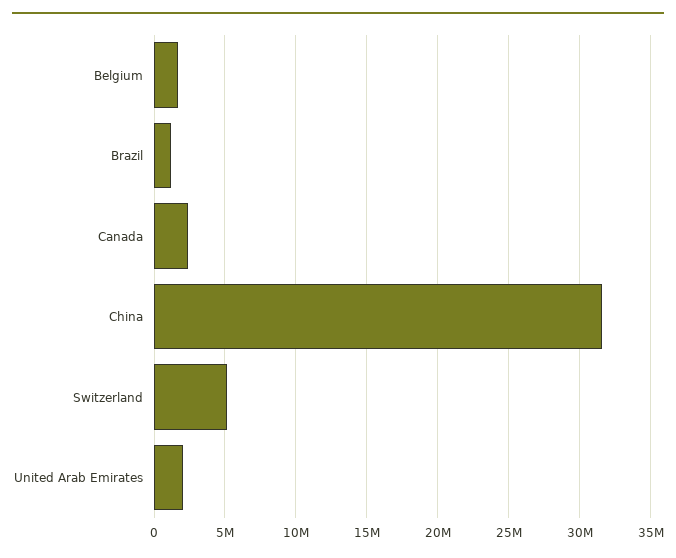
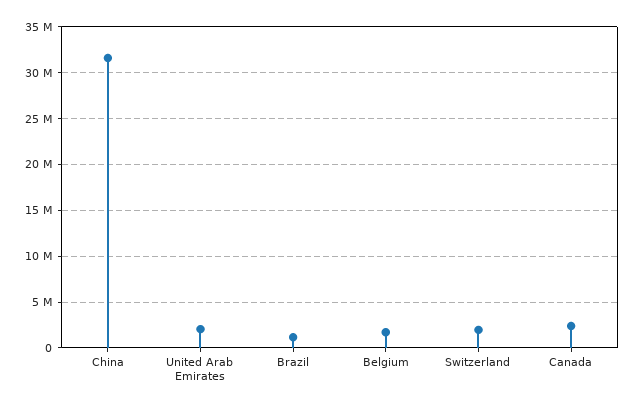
Switzerland: 5000000 -> 2000000

